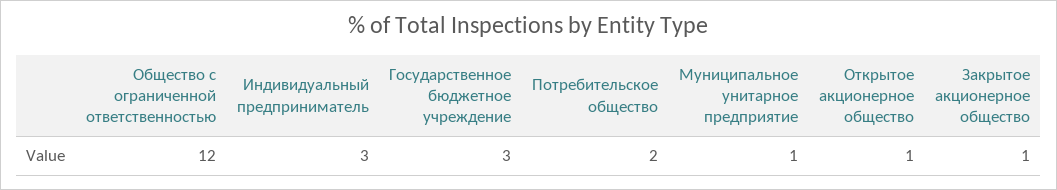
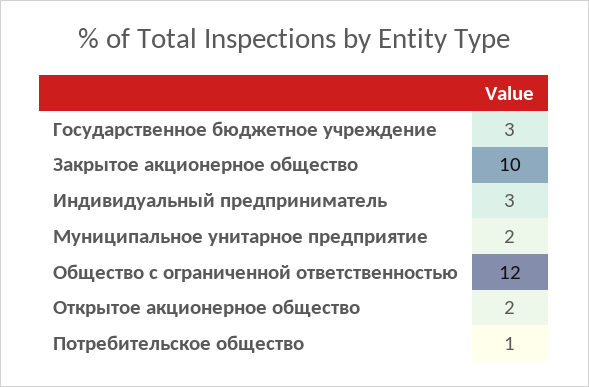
Потребительское общество: 2 -> 1
Муниципальное унитарное предприятие: 1 -> 2
Открытое акционерное общество: 1 -> 2
Закрытое акционерное общество: 1 -> 10

